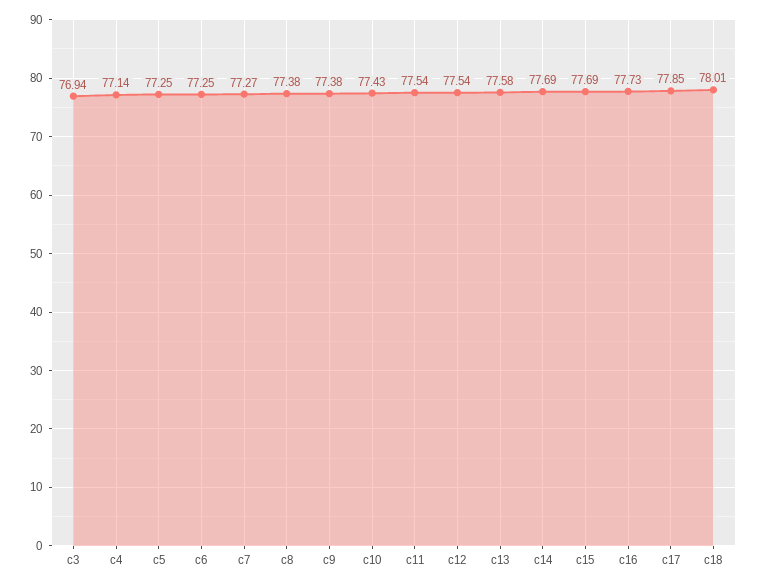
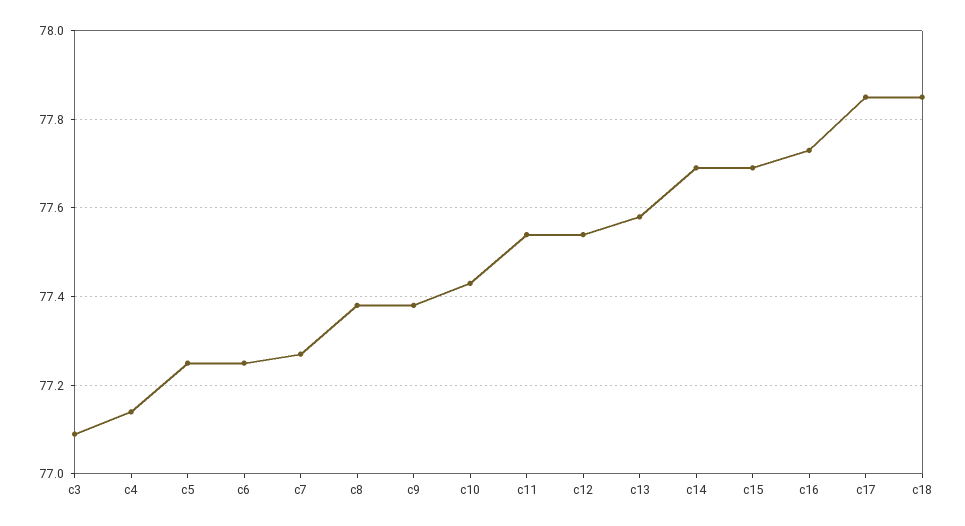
c3: 76.94 -> 77.1
c18: 78.01 -> 77.85

